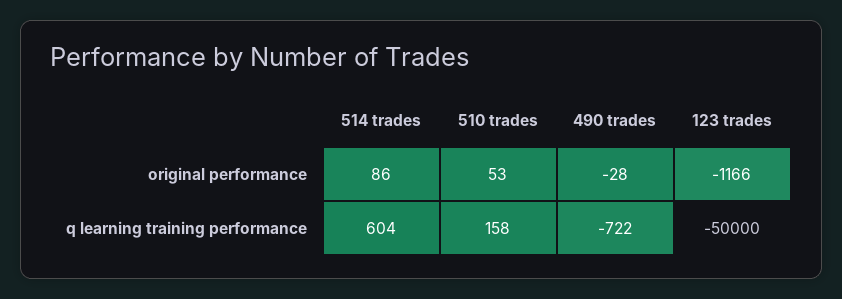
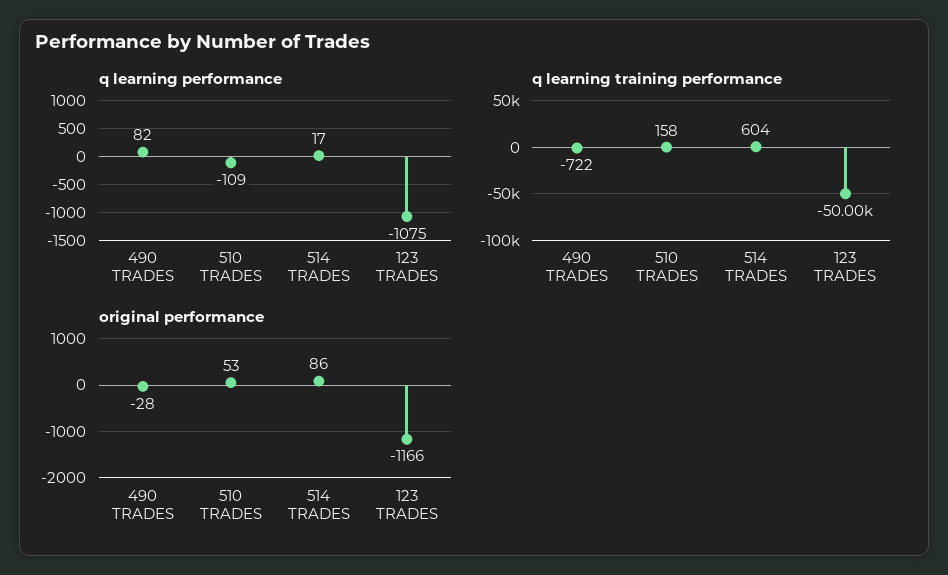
q learning performance, 490 trades: none -> 82
q learning performance, 510 trades: none -> -109
q learning performance, 514 trades: none -> 17
q learning performance, 123 trades: none -> -1075

